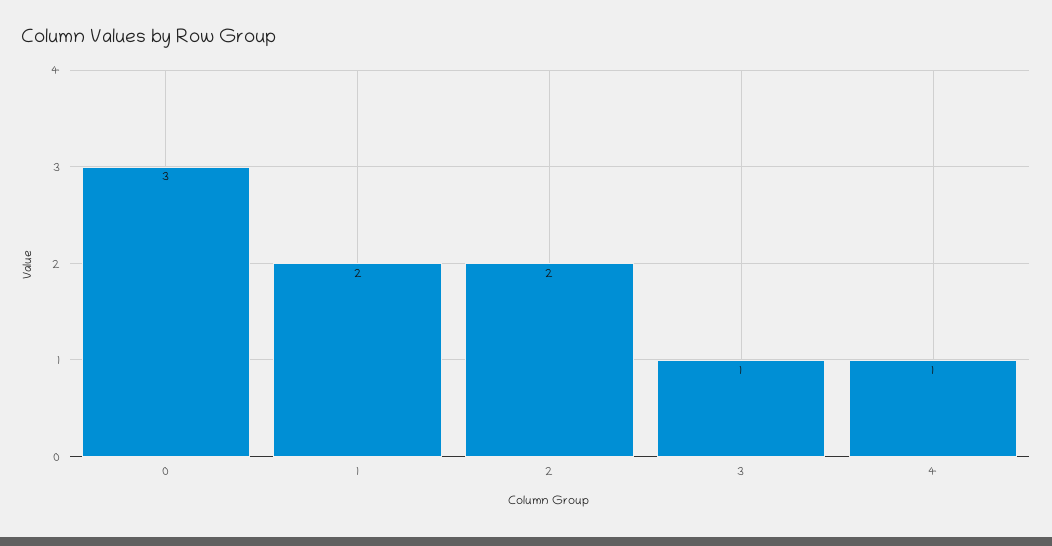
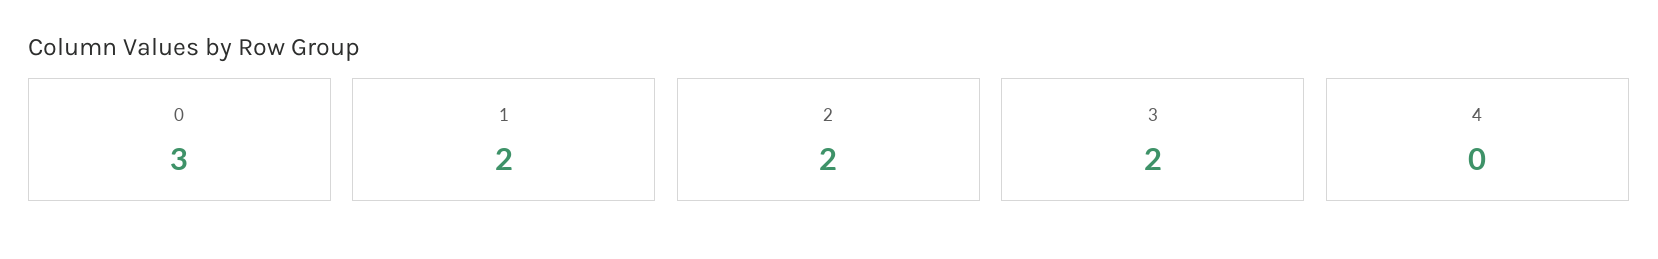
3: 1 -> 2
4: 1 -> 0

